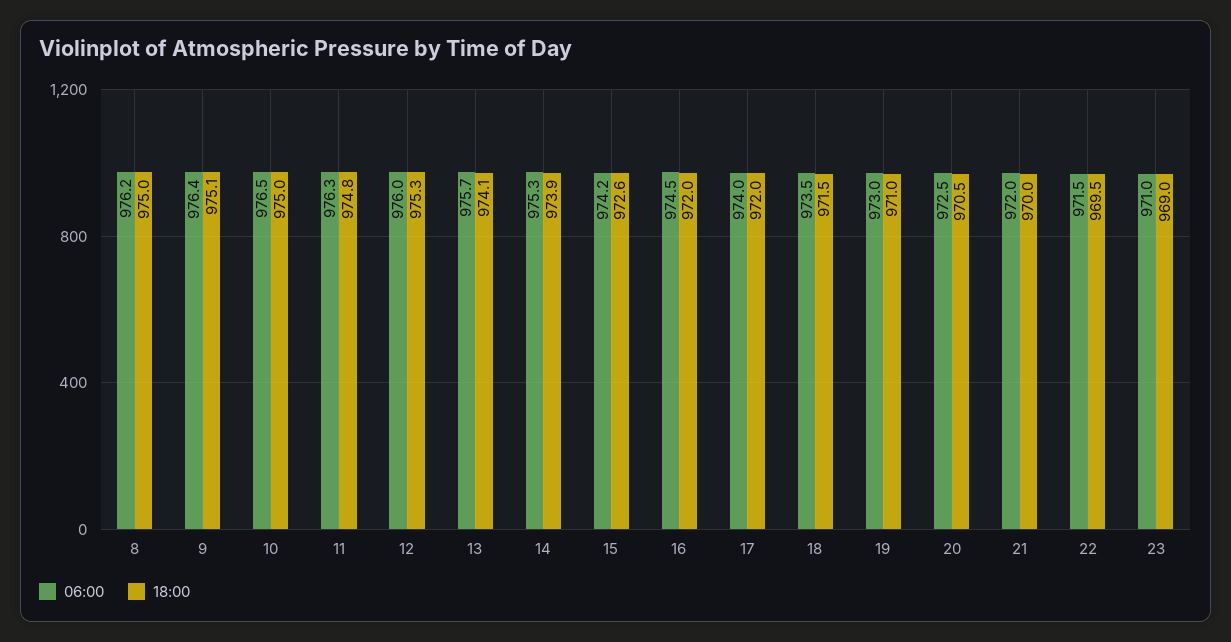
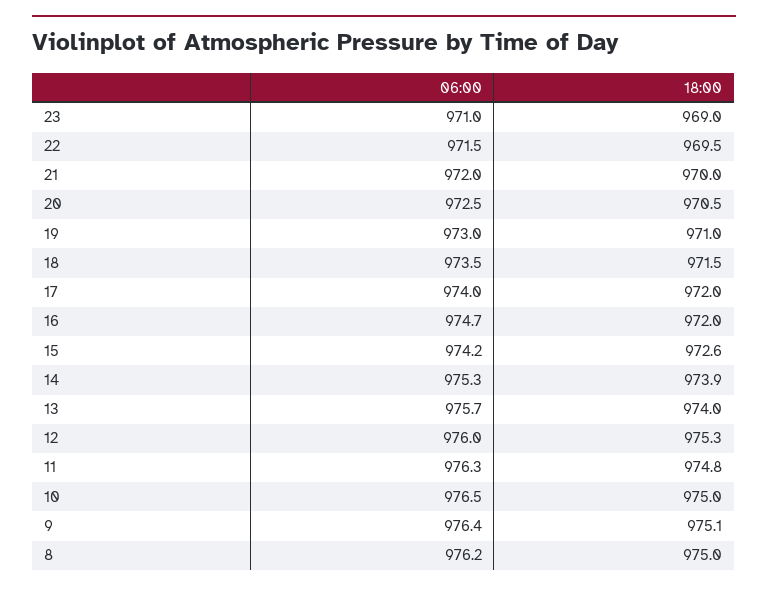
18:00, 13: 974.1 -> 974
06:00, 16: 974.5 -> 974.7

